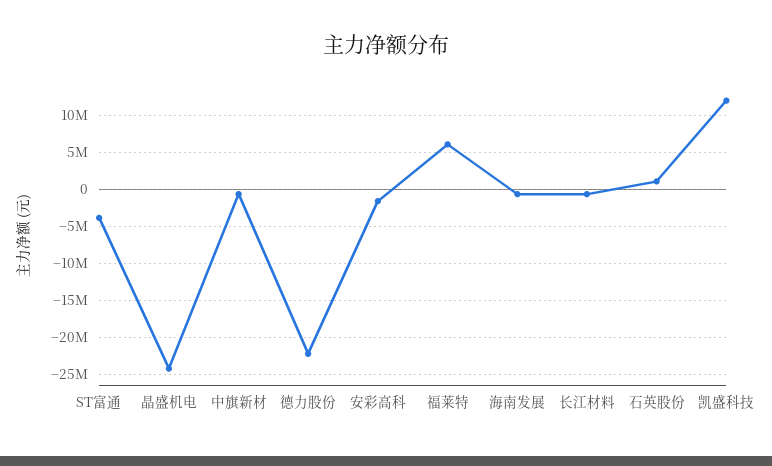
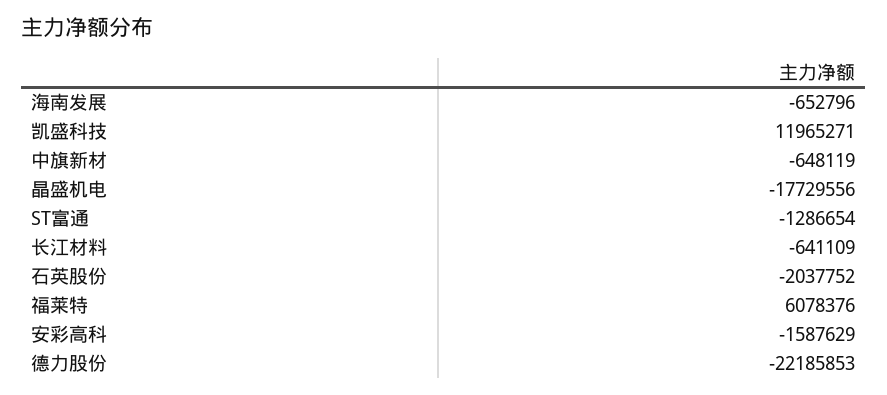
ST富通: -4000000 -> -1286654
晶盛机电: -24000000 -> -17729556
石英股份: 1000000 -> -2037752

